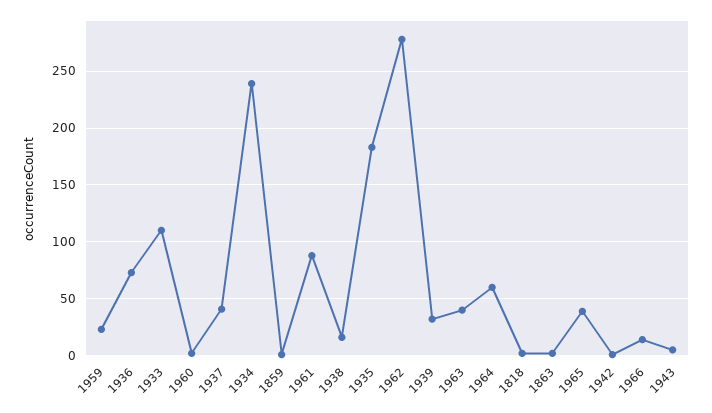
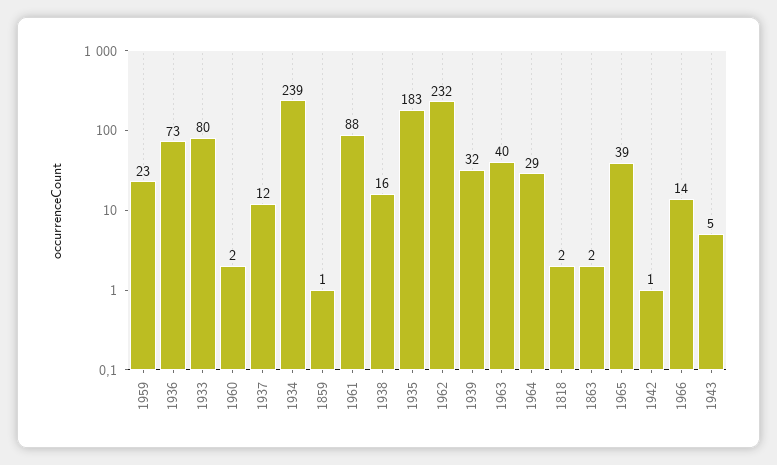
1933: 110 -> 80
1937: 40 -> 12
1962: 280 -> 232
1964: 60 -> 29

